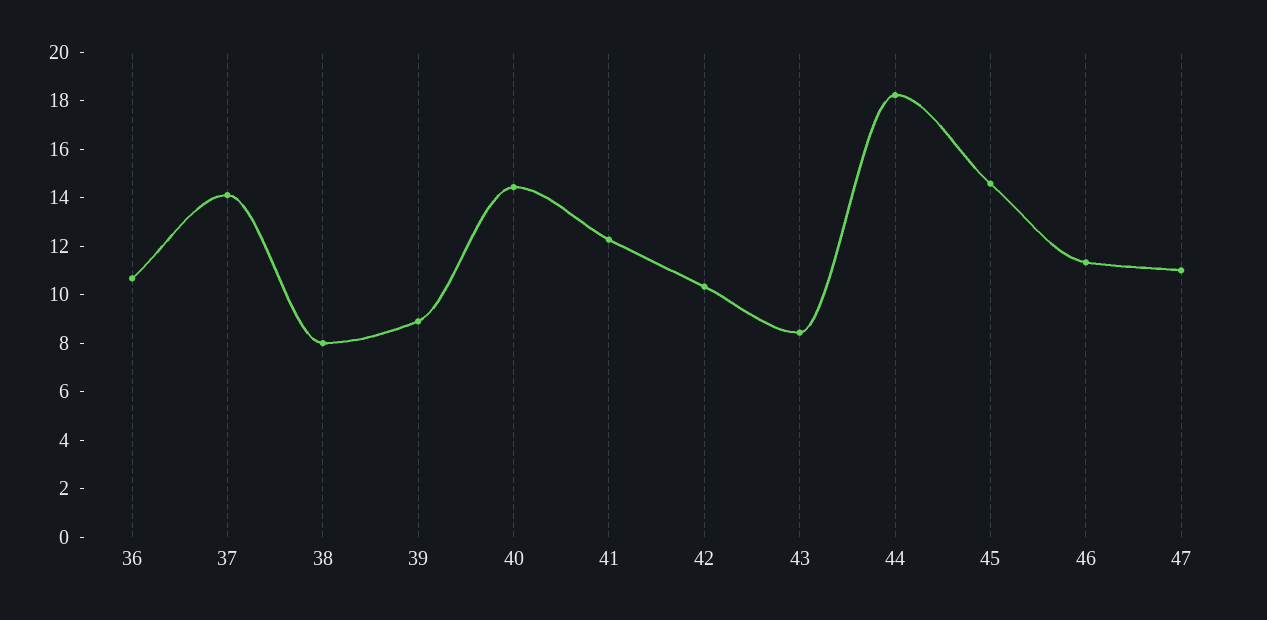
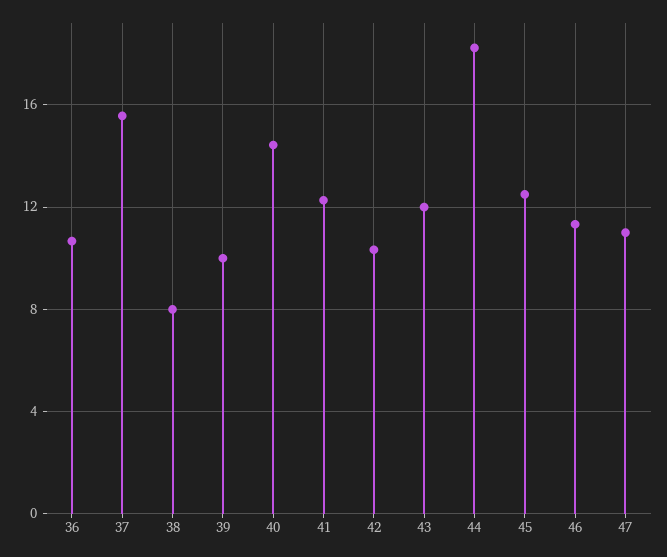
37: 14 -> 15.5
39: 9 -> 10
43: 8.5 -> 12
45: 14.5 -> 12.5

